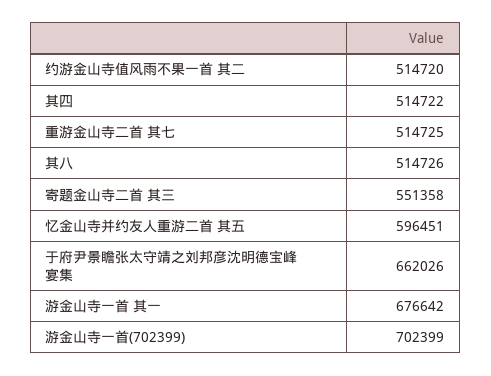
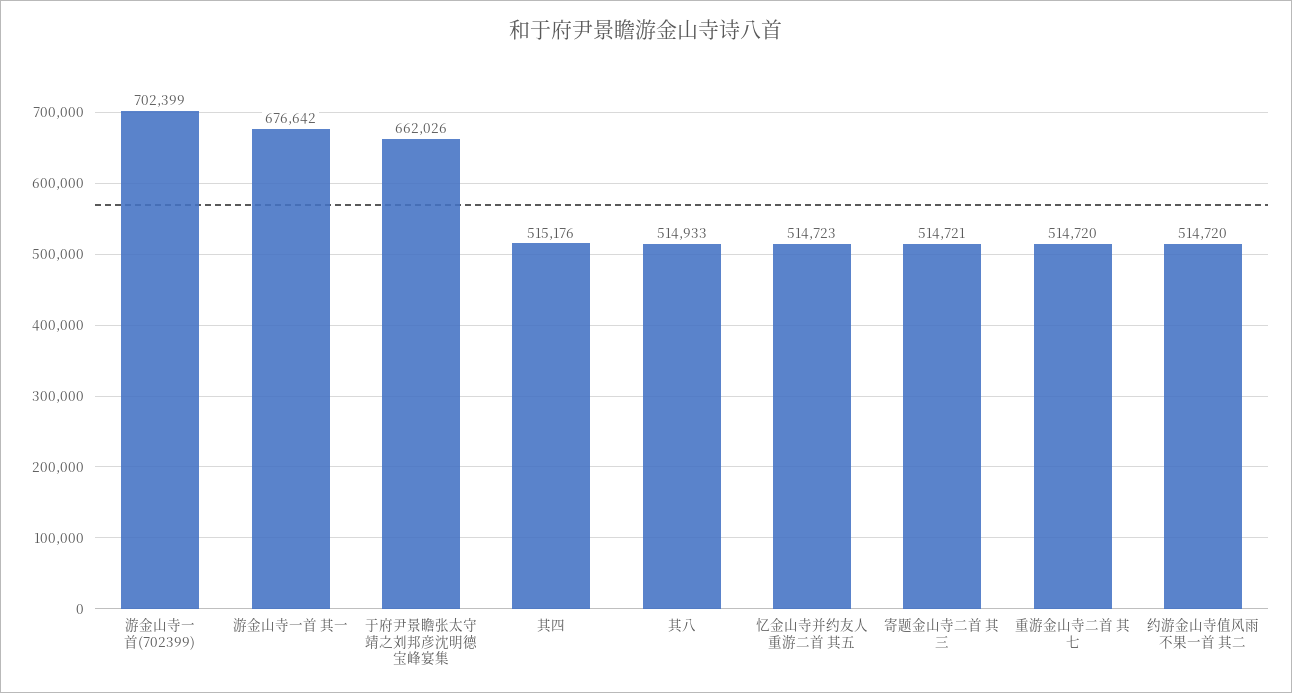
其四: 514722 -> 515176
重游金山寺二首 其七: 514725 -> 514720
其八: 514726 -> 514933
寄题金山寺二首 其三: 551358 -> 514721
忆金山寺并约友人重游二首 其五: 596451 -> 514723

